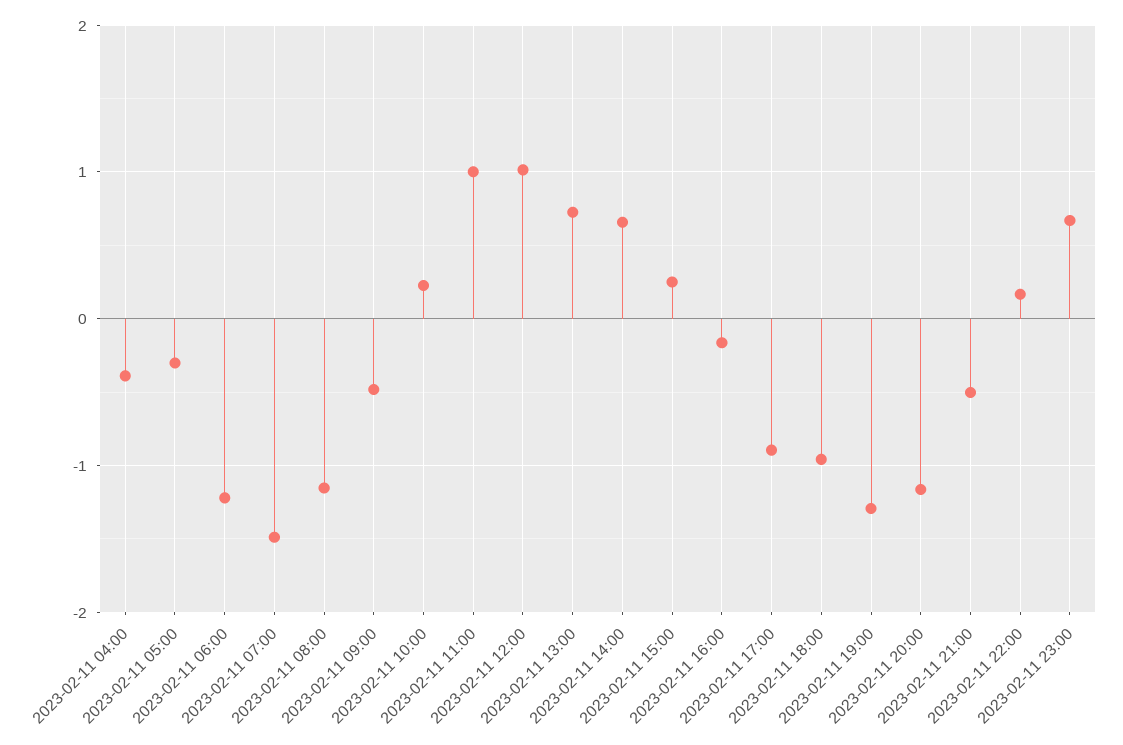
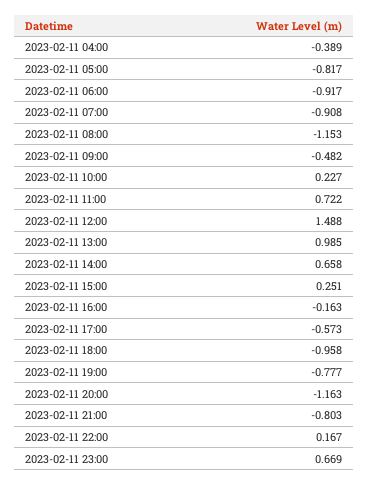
2023-02-11 05:00: -0.3 -> -0.817
2023-02-11 06:00: -1.2 -> -0.917
2023-02-11 07:00: -1.5 -> -0.908
2023-02-11 11:00: 1 -> 0.722
2023-02-11 12:00: 1 -> 1.488
2023-02-11 13:00: 0.7 -> 0.985
2023-02-11 17:00: -0.9 -> -0.573
2023-02-11 19:00: -1.3 -> -0.777
2023-02-11 21:00: -0.5 -> -0.803

